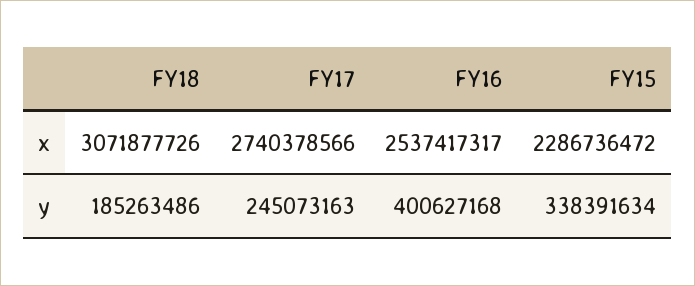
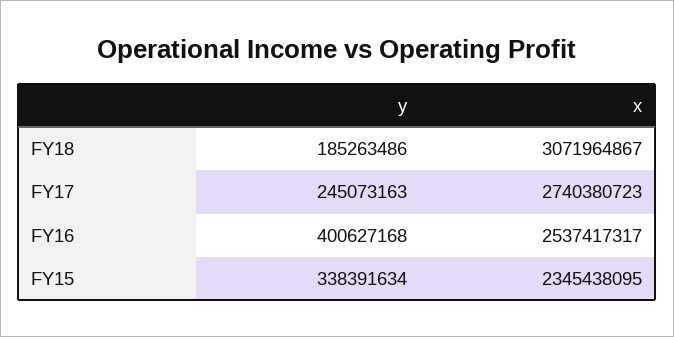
FY18, x: 3071877726 -> 3071964867
FY17, x: 2740378566 -> 2740380723
FY15, x: 2286736472 -> 2345438095

